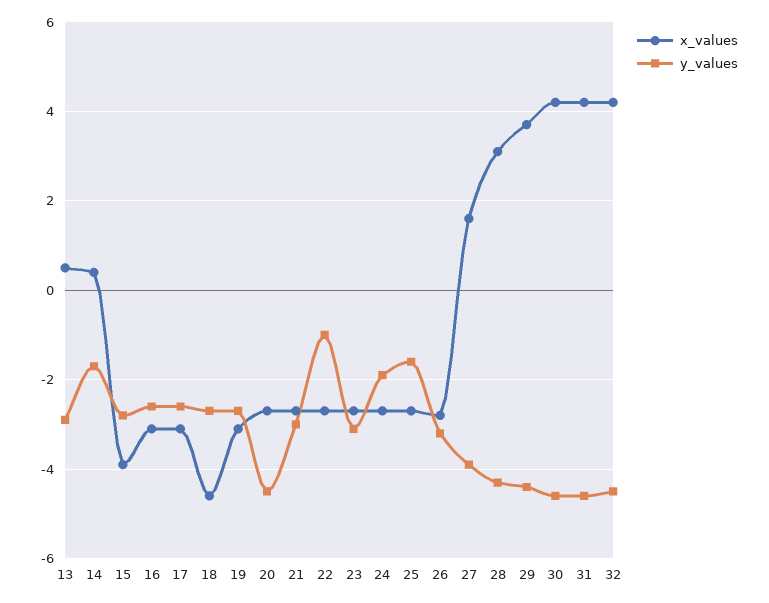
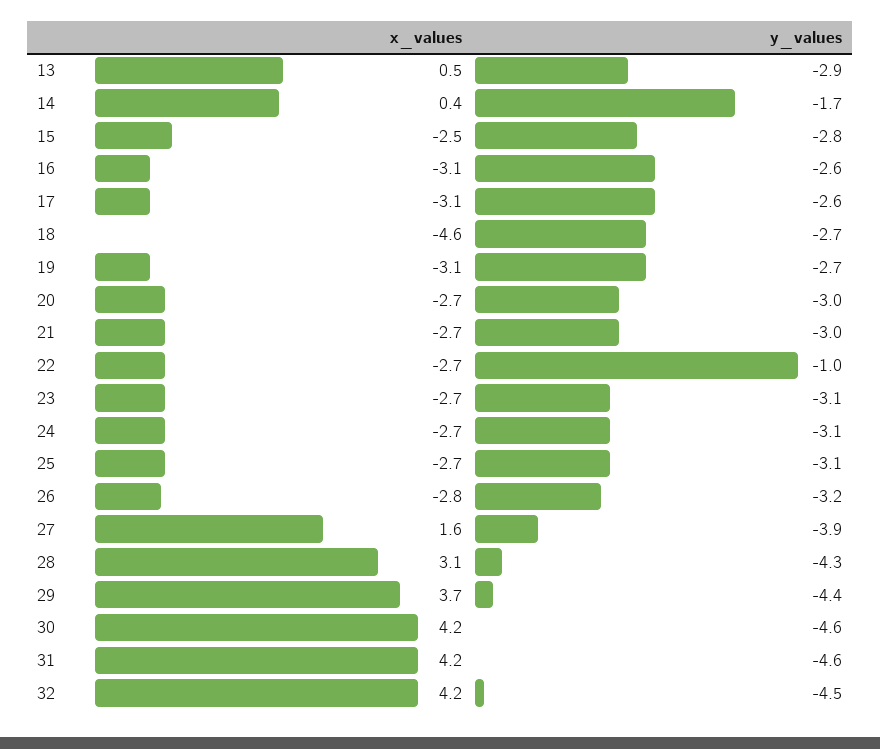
x_values, 15: -4 -> -2.5
y_values, 20: -4.5 -> -3
y_values, 24: -2 -> -3.1
y_values, 25: -1.5 -> -3.1

